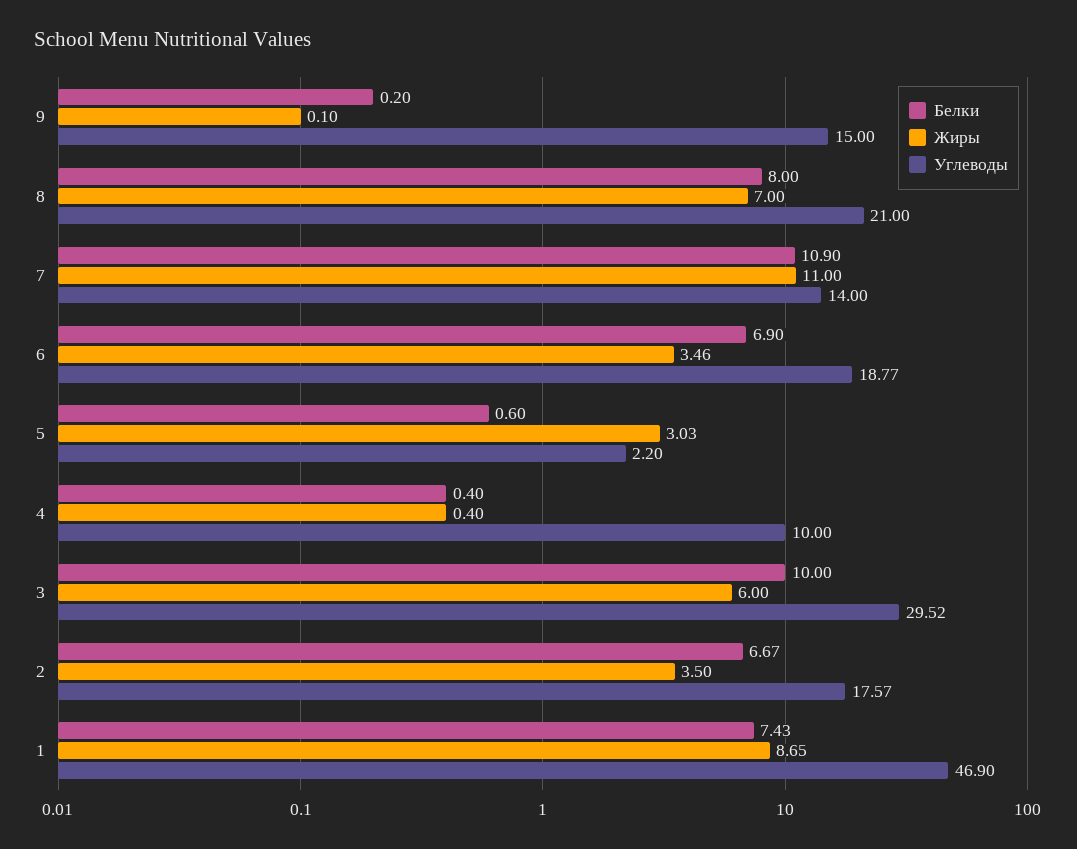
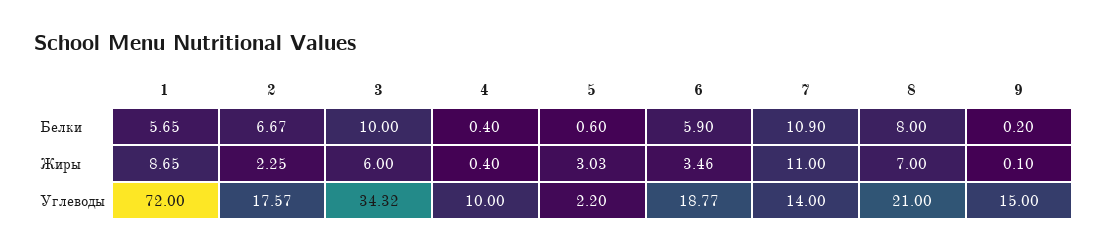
Белки, 6: 6.9 -> 5.9
Углеводы, 3: 29.52 -> 34.32
Жиры, 2: 3.5 -> 2.25
Белки, 1: 7.43 -> 5.65
Углеводы, 1: 46.9 -> 72

